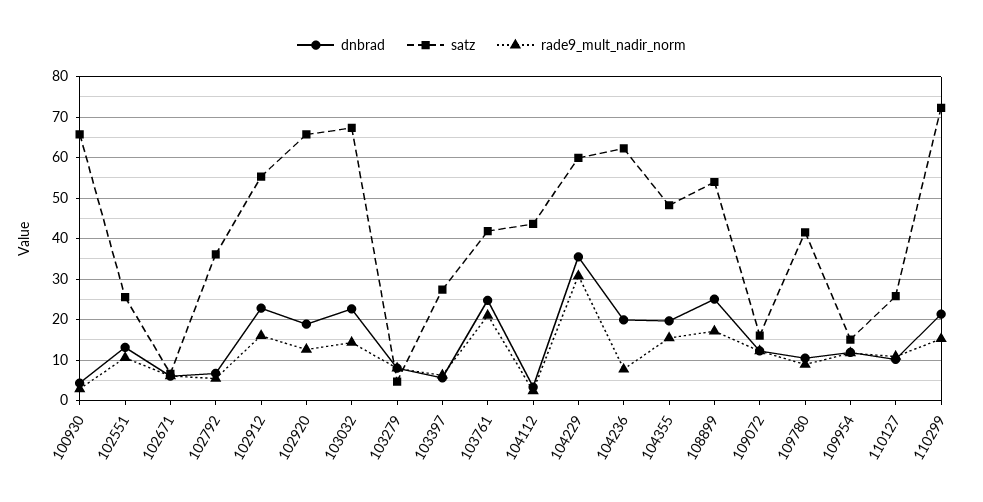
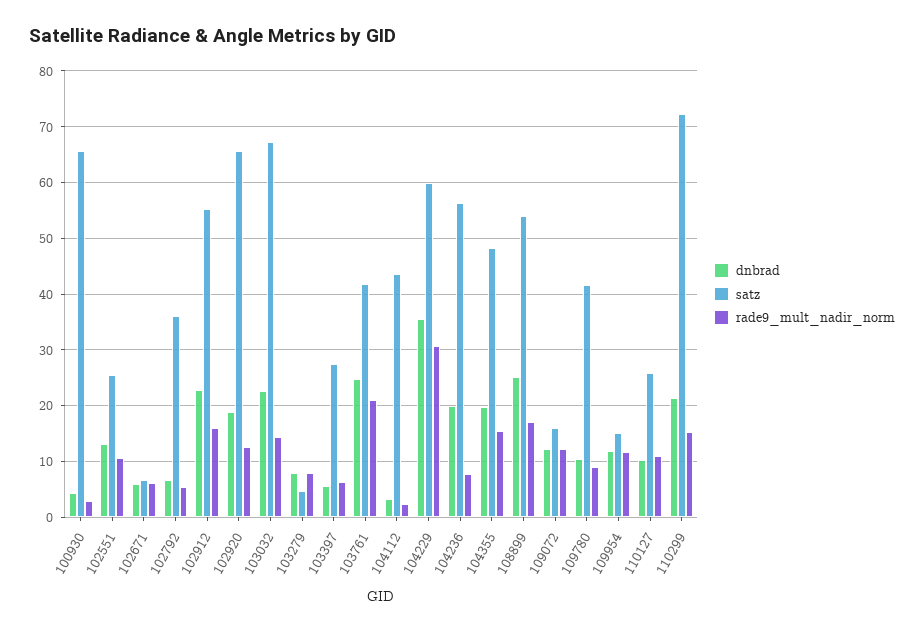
satz, 104236: 62 -> 56

